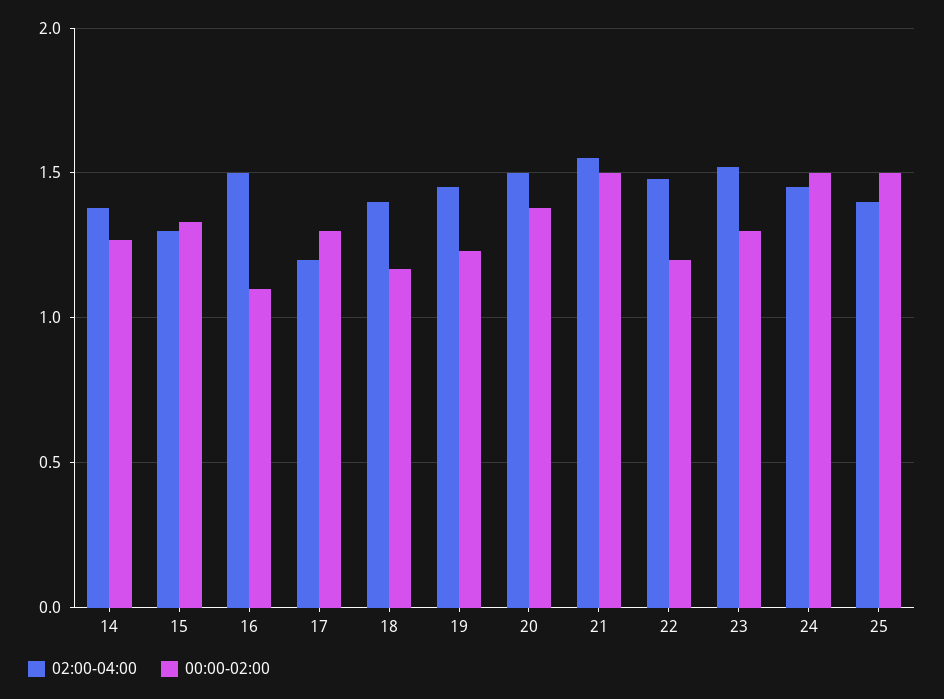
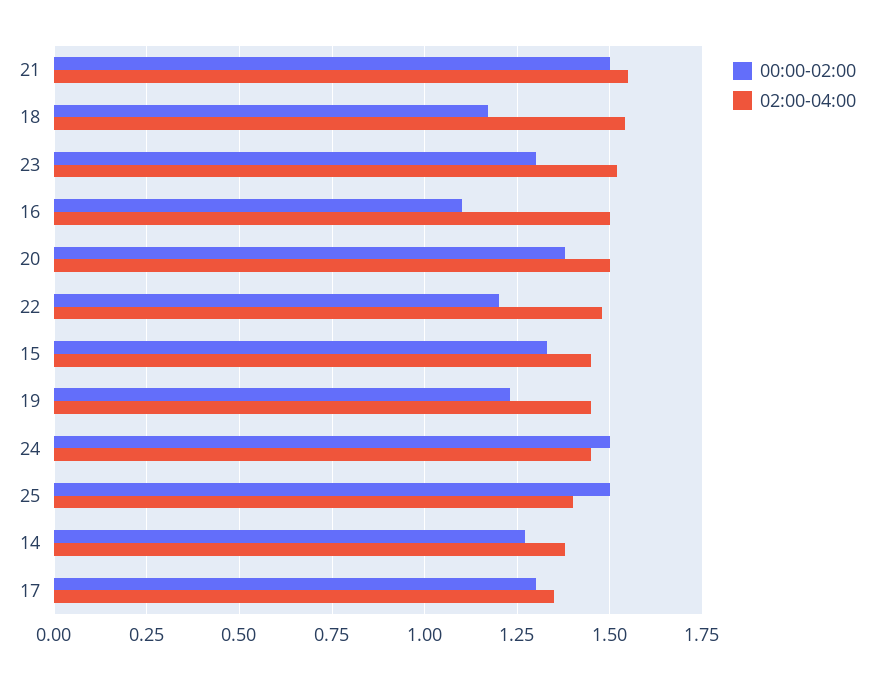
02:00-04:00, 15: 1.3 -> 1.45
02:00-04:00, 17: 1.2 -> 1.35
02:00-04:00, 18: 1.4 -> 1.55

